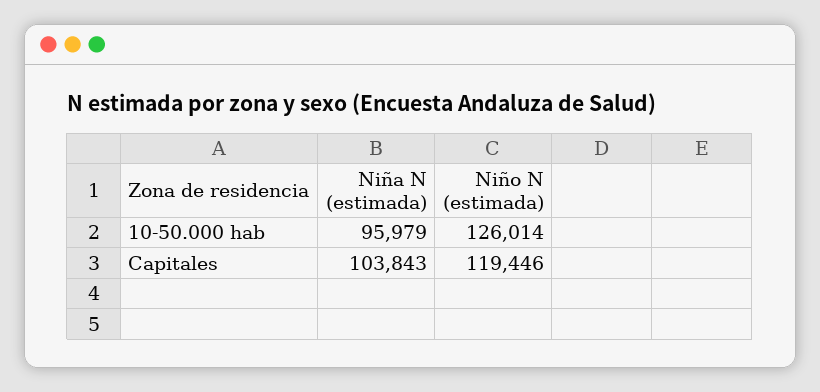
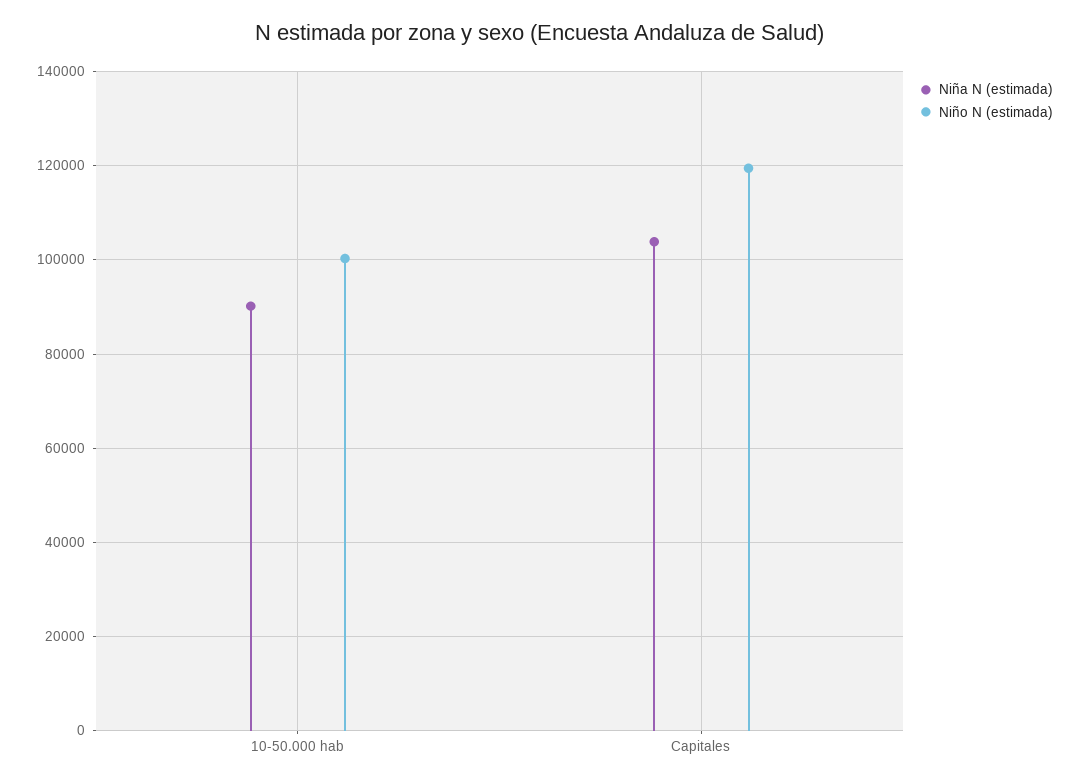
Niña N (estimada), 10-50.000 hab: 95979 -> 90000
Niño N (estimada), 10-50.000 hab: 126014 -> 100000

